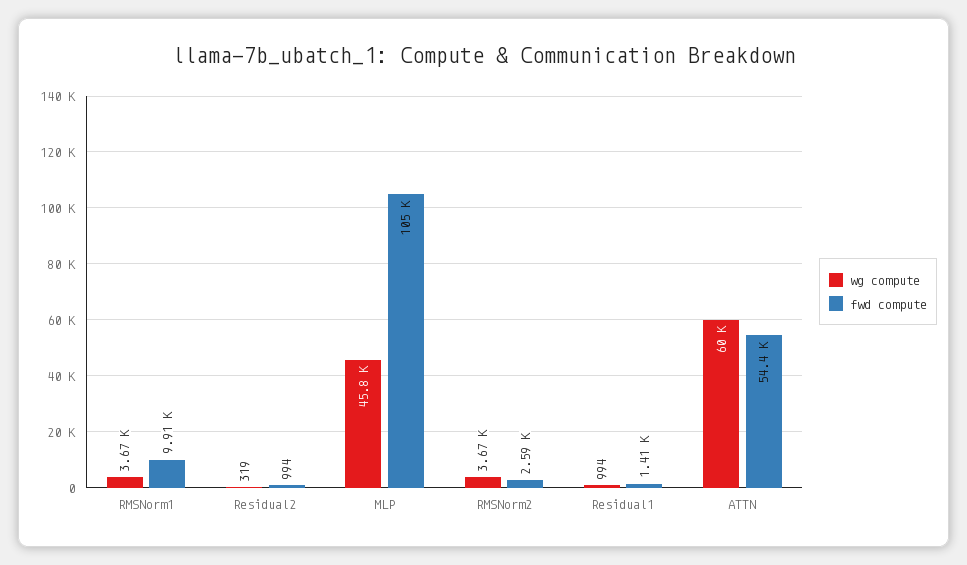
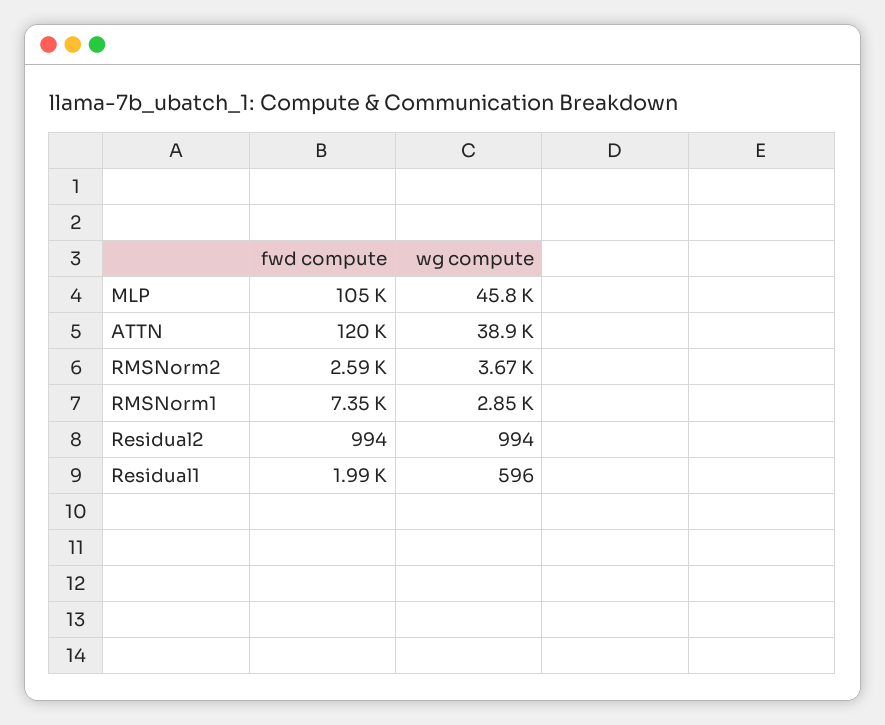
wg compute, RMSNorm1: 3670 -> 2850
fwd compute, RMSNorm1: 9910 -> 7350
wg compute, Residual2: 319 -> 994
wg compute, Residual1: 994 -> 596
fwd compute, Residual1: 1410 -> 1990
wg compute, ATTN: 60000 -> 38900
fwd compute, ATTN: 54400 -> 120000

